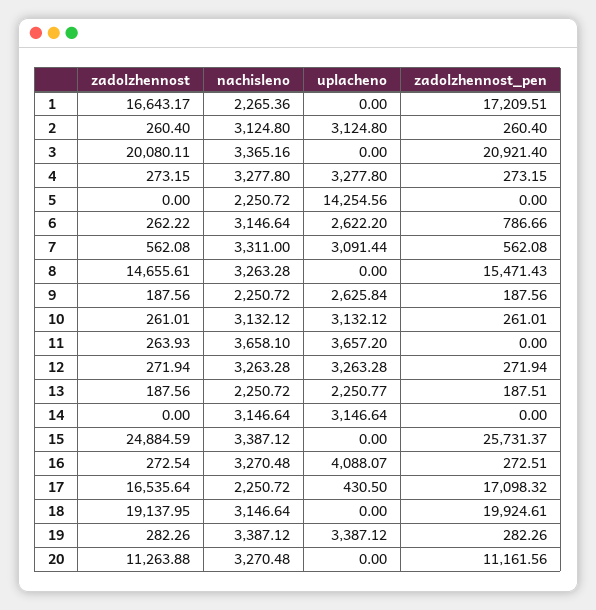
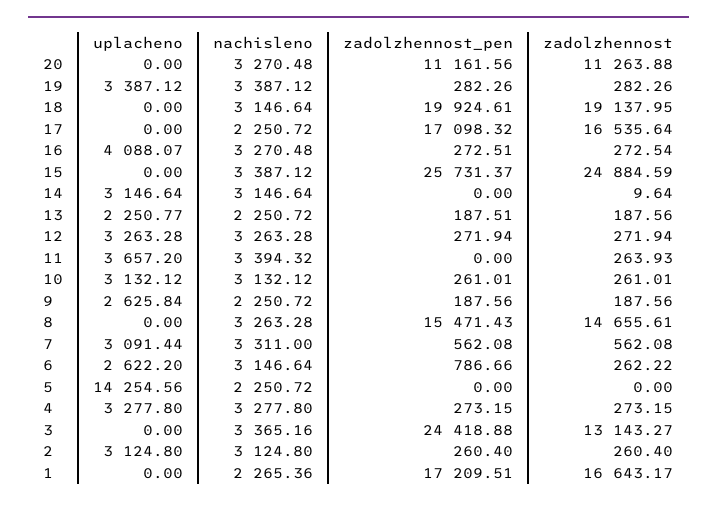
zadolzhennost, 3: 20080.11 -> 13143.27
zadolzhennost_pen, 3: 20921.4 -> 24418.88
nachisleno, 11: 3658.1 -> 3394.32
zadolzhennost, 14: 0 -> 9.64
uplacheno, 17: 430.5 -> 0

